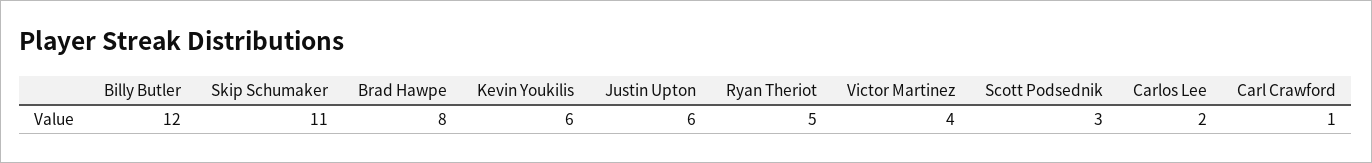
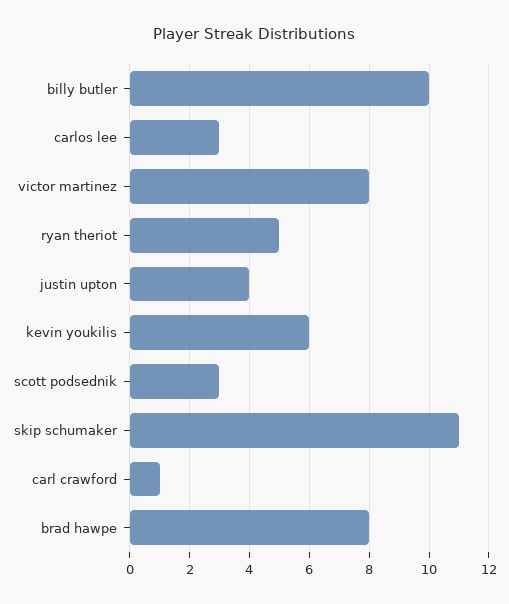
Billy Butler: 12 -> 10
Justin Upton: 6 -> 4
Victor Martinez: 4 -> 8
Carlos Lee: 2 -> 3

